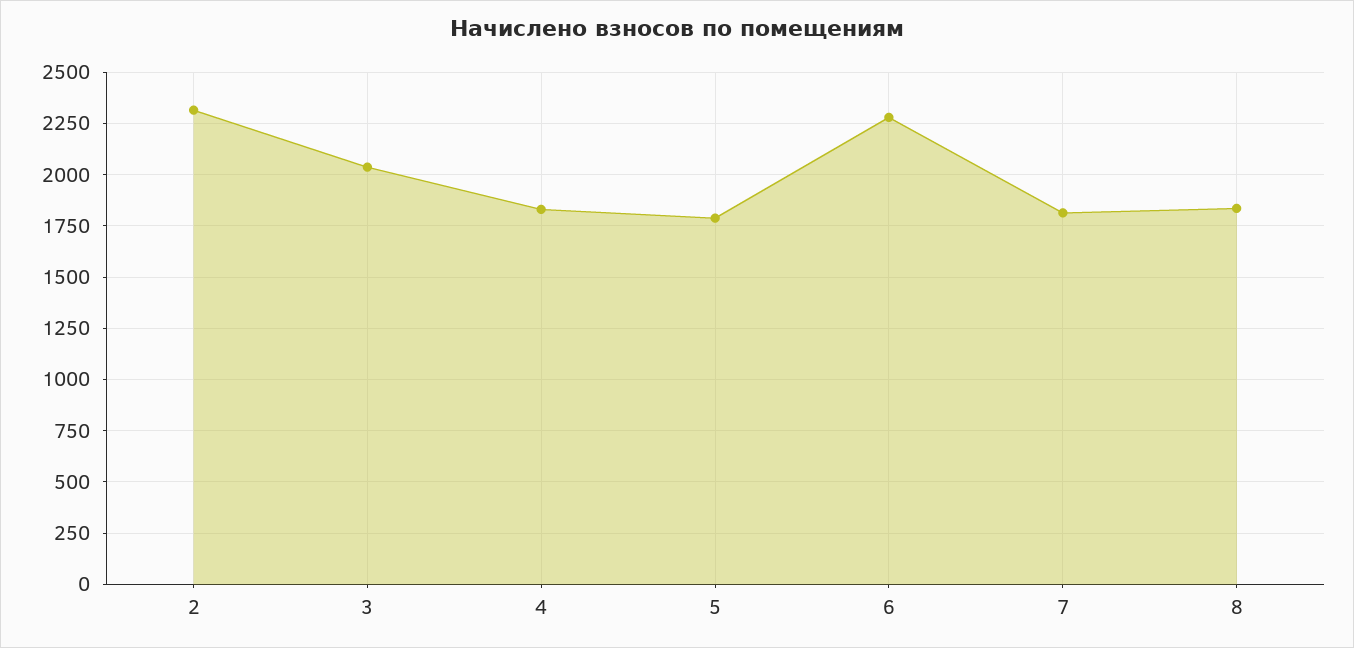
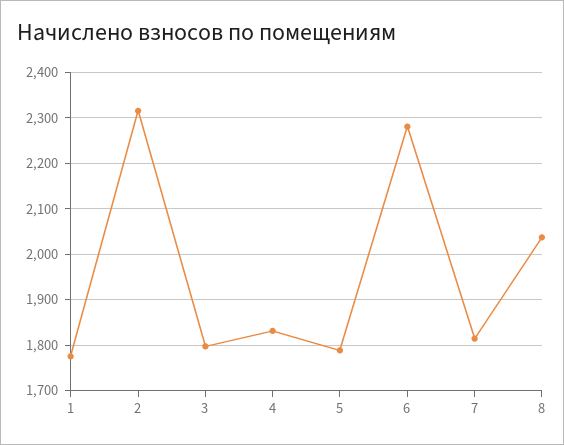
3: 2050 -> 1800
8: 1850 -> 2040
1: none -> 1780

